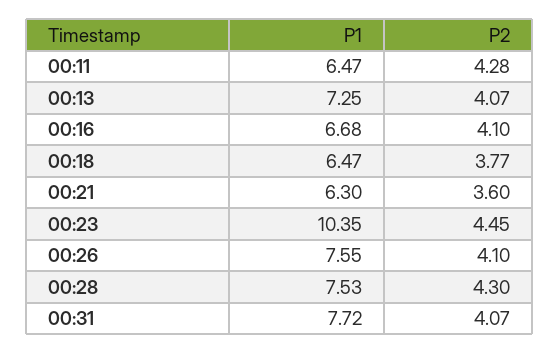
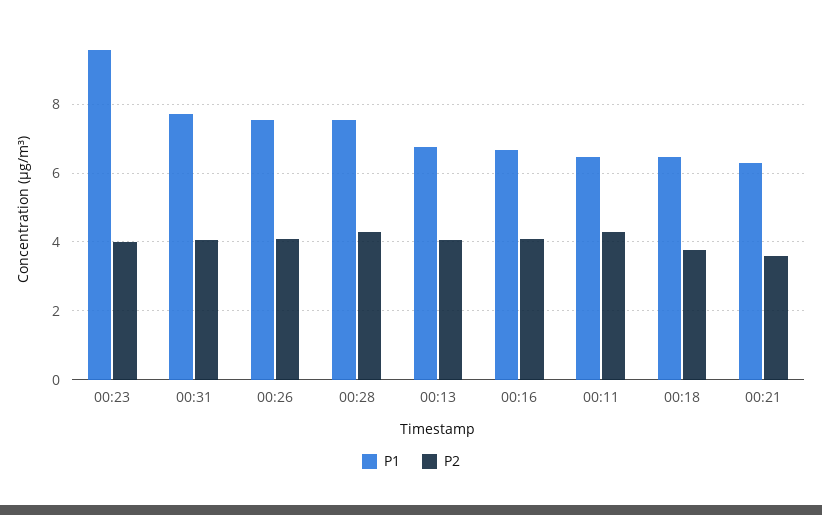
P1, 00:13: 7.25 -> 6.8
P1, 00:23: 10.35 -> 9.6
P2, 00:23: 4.45 -> 4

